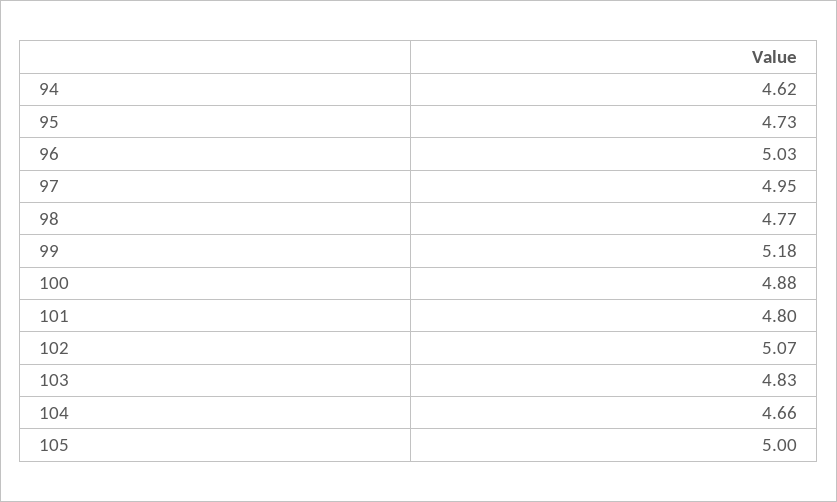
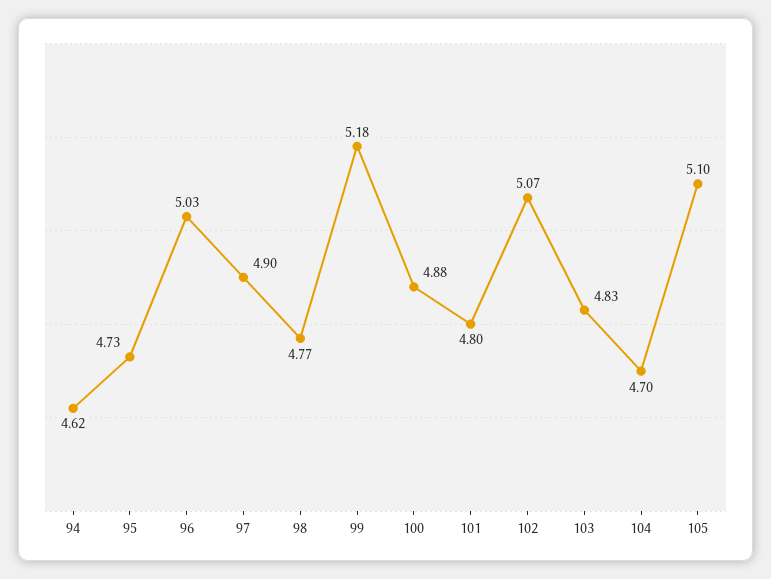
97: 4.95 -> 4.9
104: 4.66 -> 4.7
105: 5 -> 5.1

